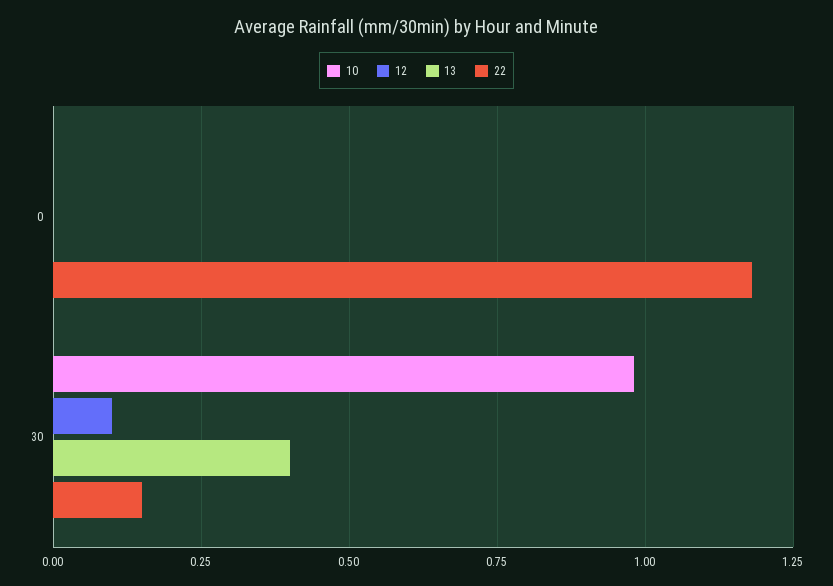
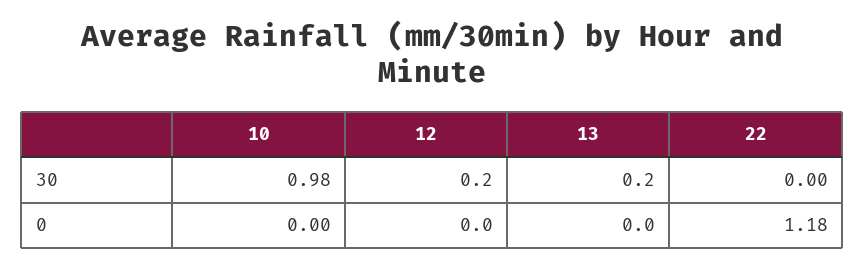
12, 30: 0.1 -> 0.2
13, 30: 0.4 -> 0.2
22, 30: 0.15 -> 0

